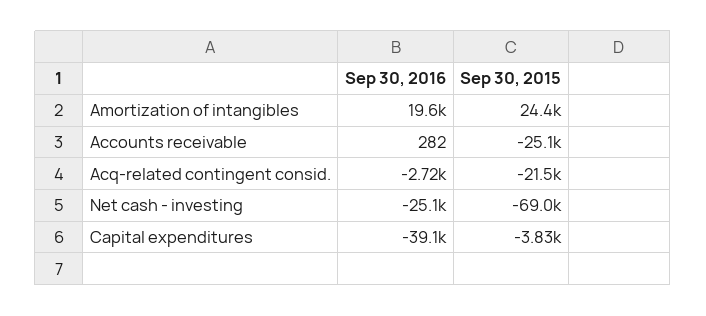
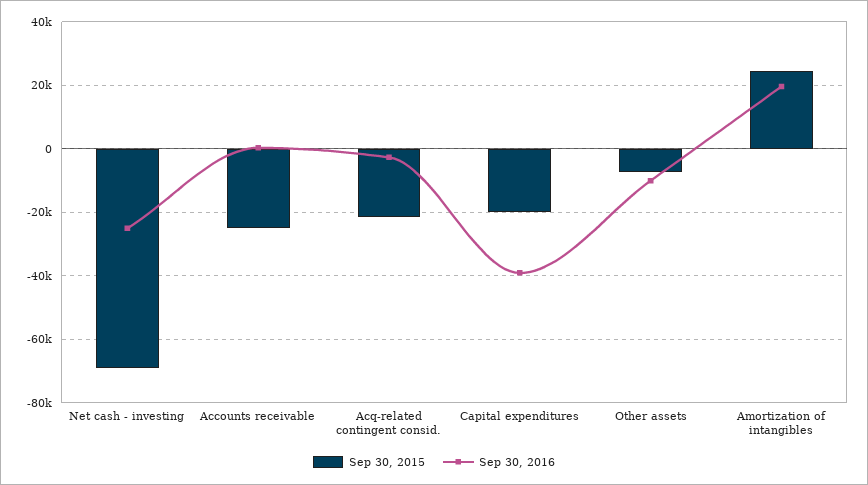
Sep 30, 2015, Capital expenditures: -3830 -> -20000
Sep 30, 2015, Other assets: none -> -8000
Sep 30, 2016, Other assets: none -> -10000

